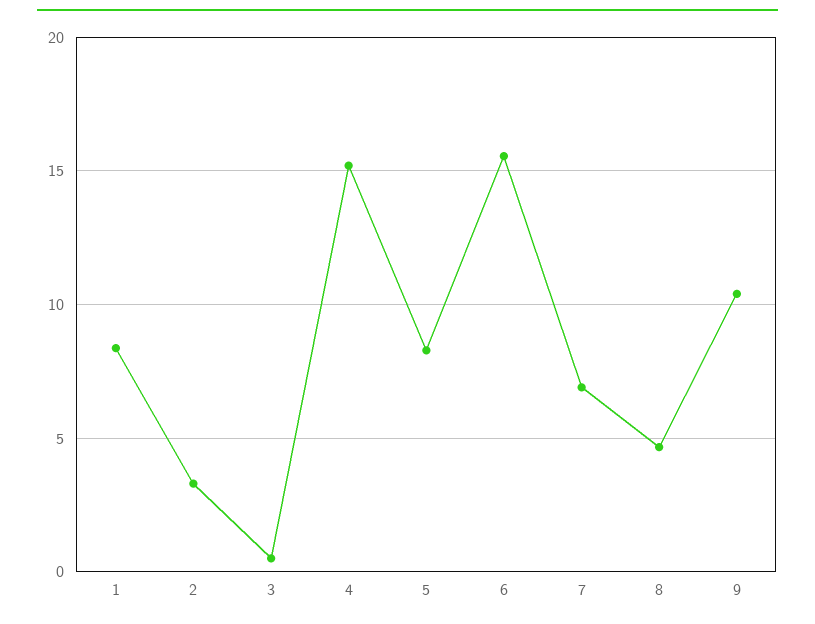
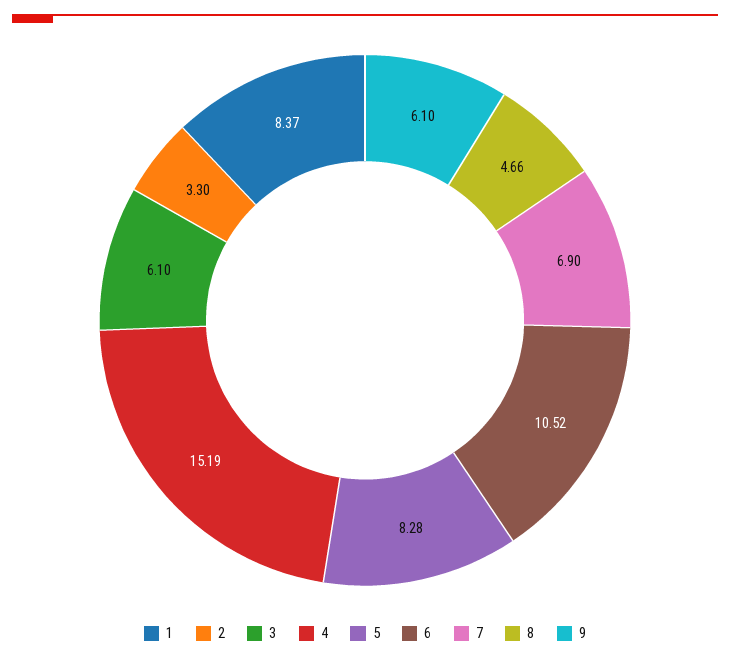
3: 0.5 -> 6.1
6: 15.5 -> 10.52
9: 10.5 -> 6.1

